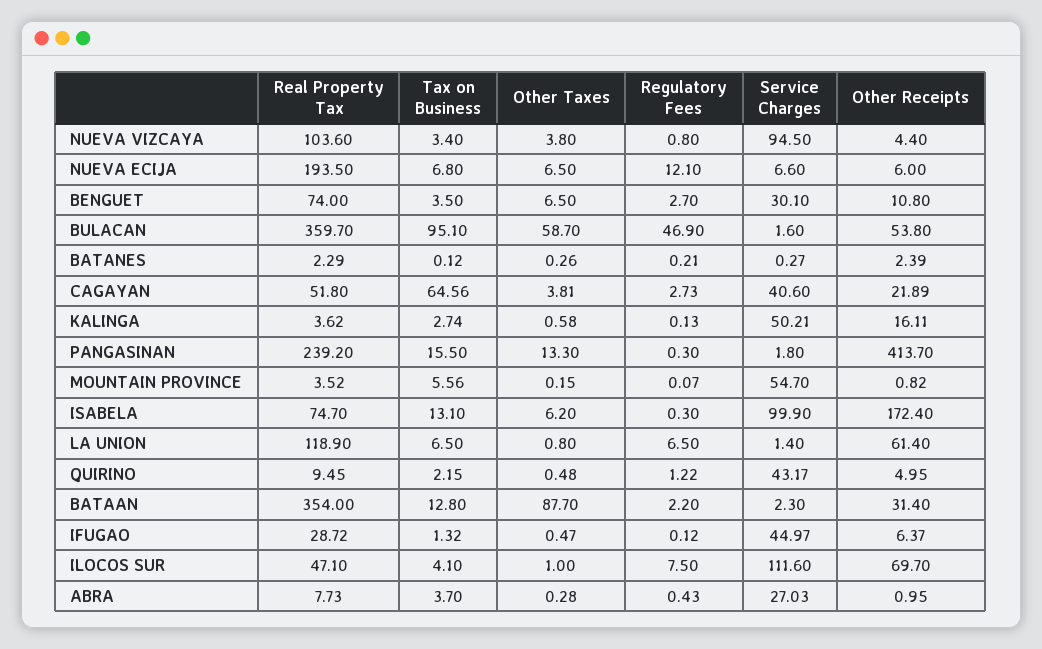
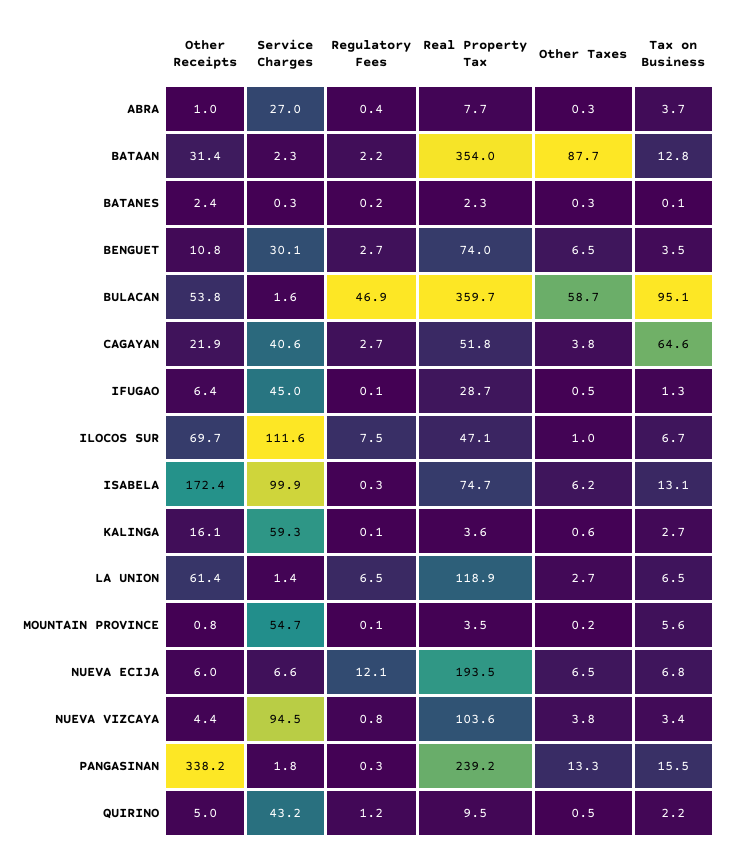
Service Charges, KALINGA: 50.21 -> 59.3
Other Receipts, PANGASINAN: 413.7 -> 338.2
Other Taxes, LA UNION: 0.8 -> 2.7
Tax on Business, ILOCOS SUR: 4.1 -> 6.7

